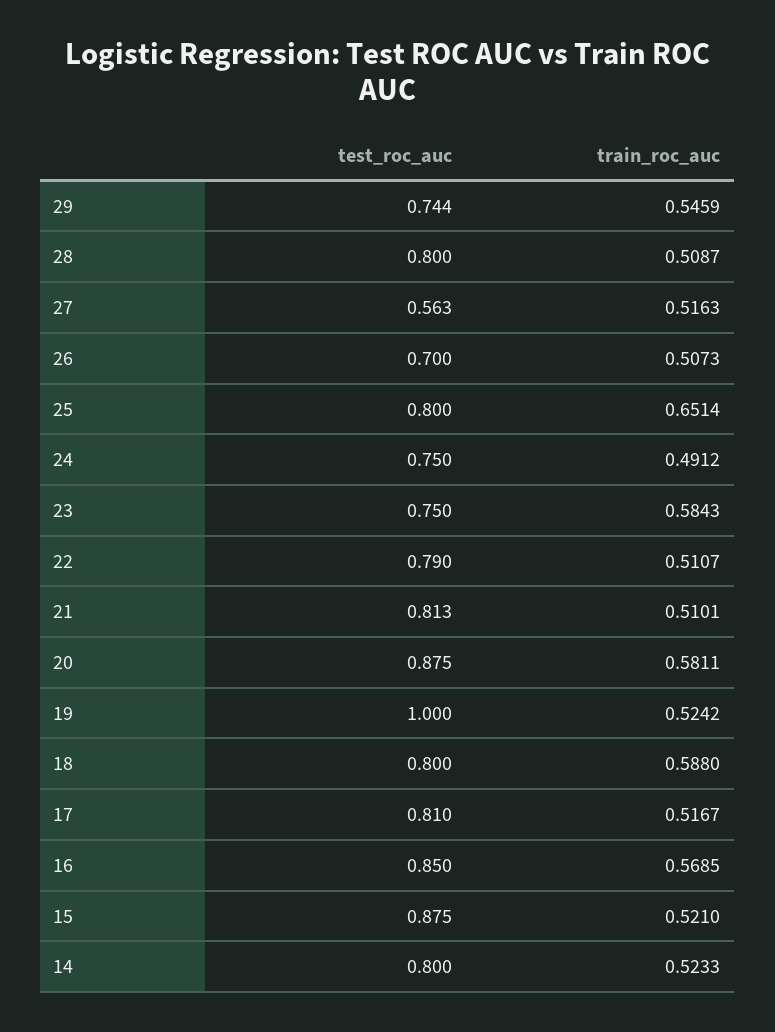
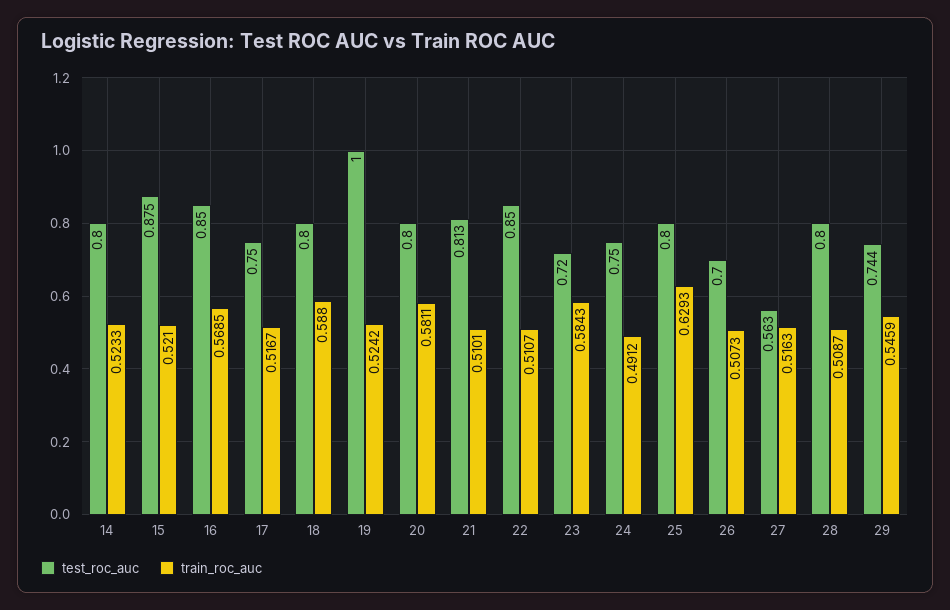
train_roc_auc, 25: 0.6514 -> 0.6293
test_roc_auc, 23: 0.75 -> 0.72
test_roc_auc, 22: 0.79 -> 0.85
test_roc_auc, 20: 0.875 -> 0.8
test_roc_auc, 17: 0.81 -> 0.75

